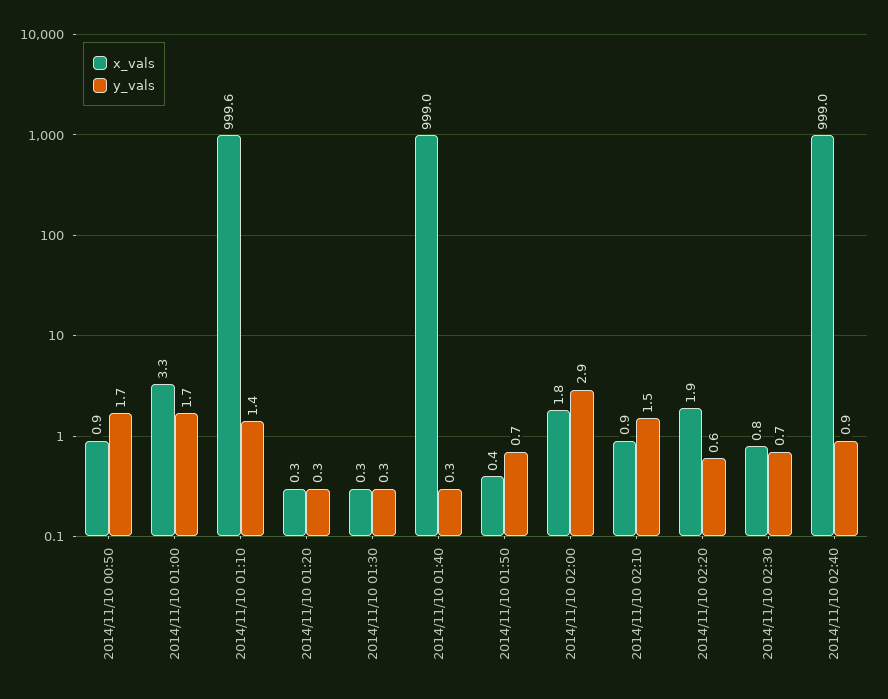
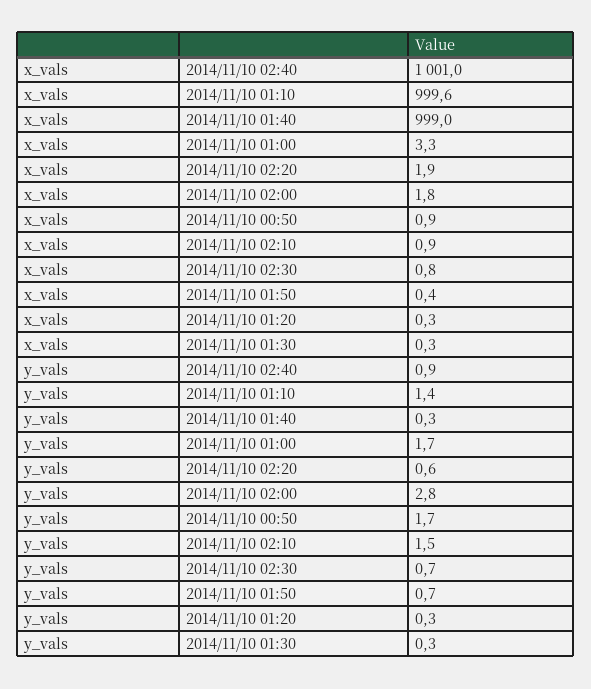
y_vals, 2014/11/10 02:00: 2.9 -> 2.8
x_vals, 2014/11/10 02:40: 999 -> 1001

